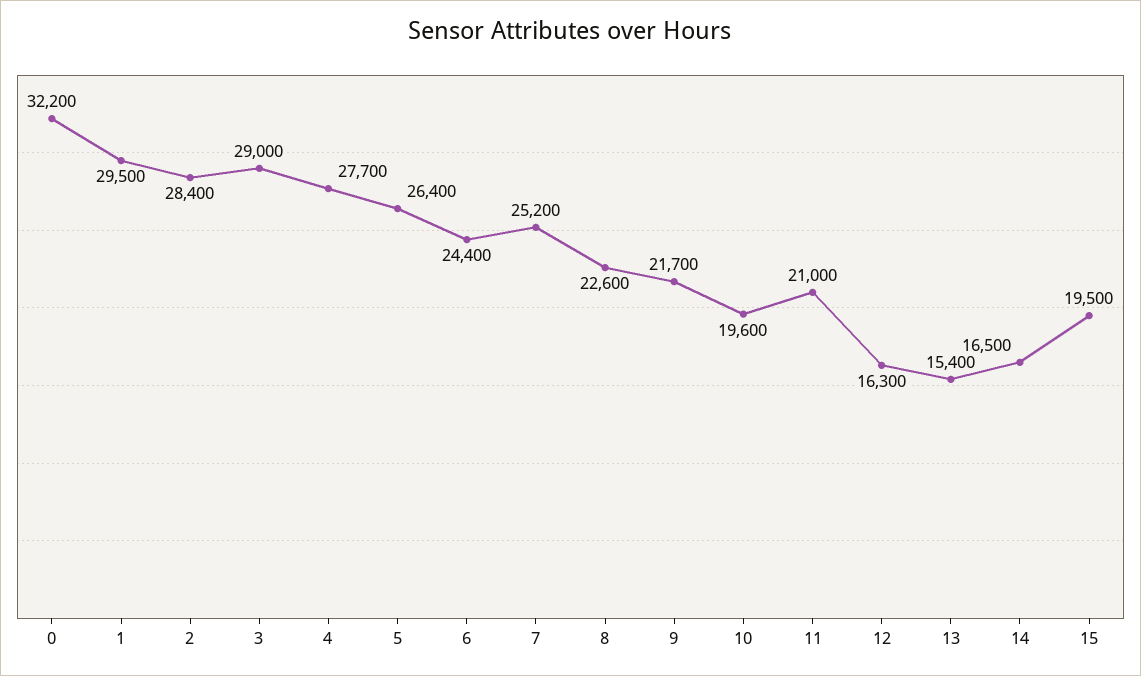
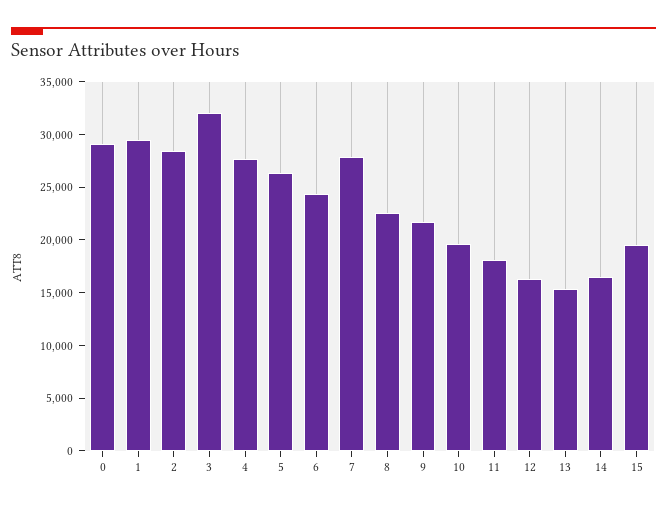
0: 32200 -> 29000
3: 29000 -> 32000
7: 25200 -> 28000
11: 21000 -> 18000

